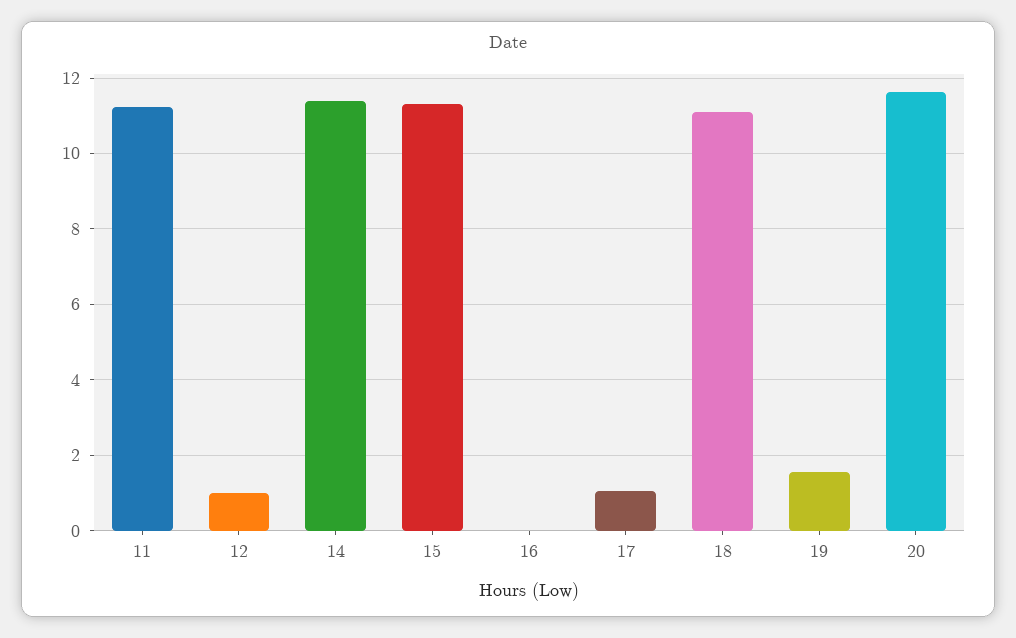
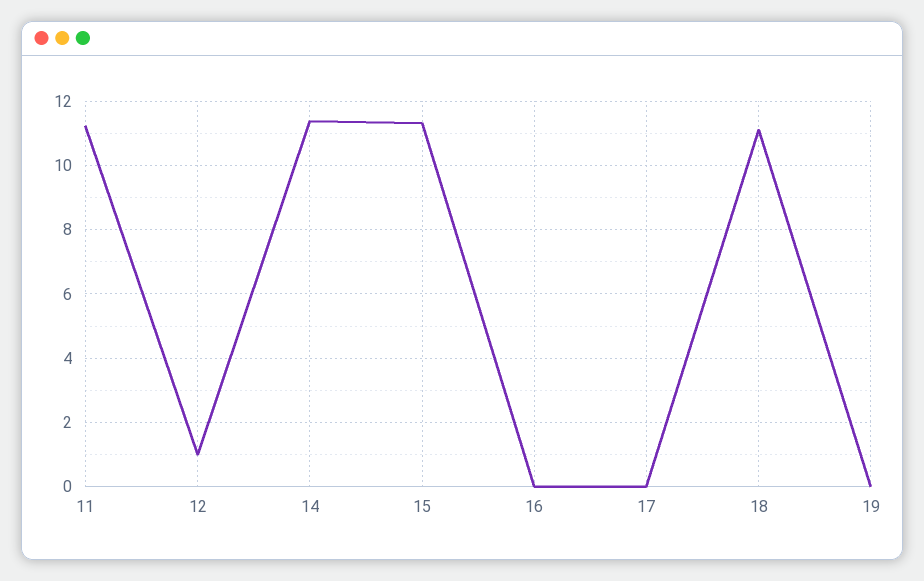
17: 1 -> 0
19: 1.6 -> 0
20: 11.6 -> none

